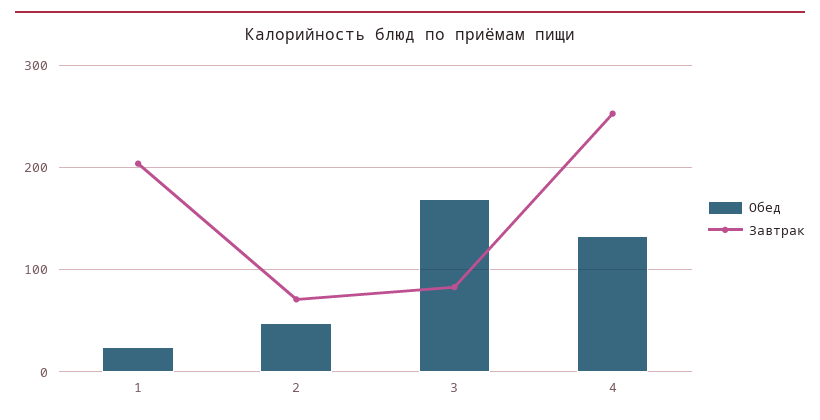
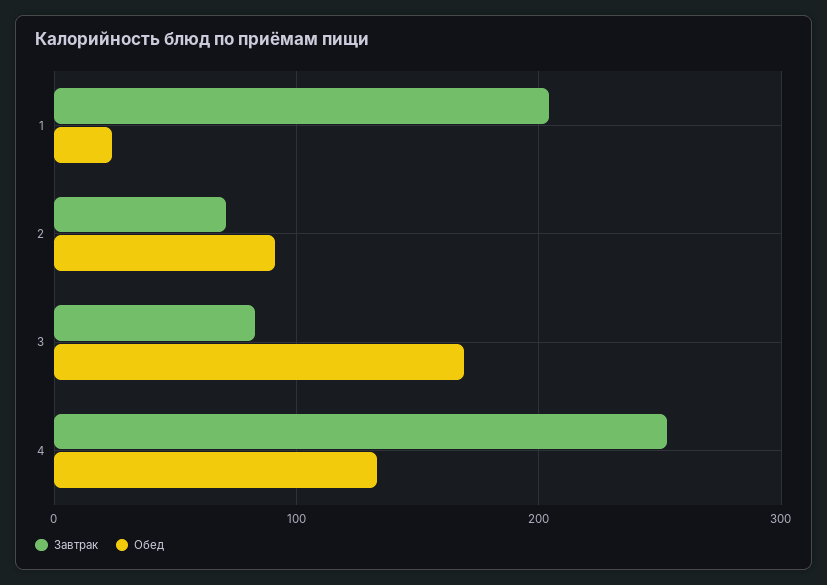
Обед, 2: 50 -> 90

